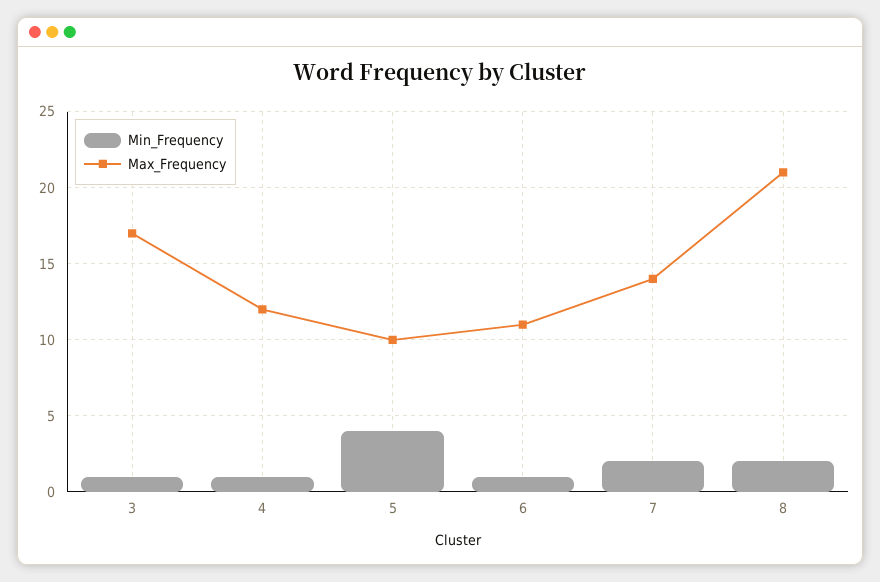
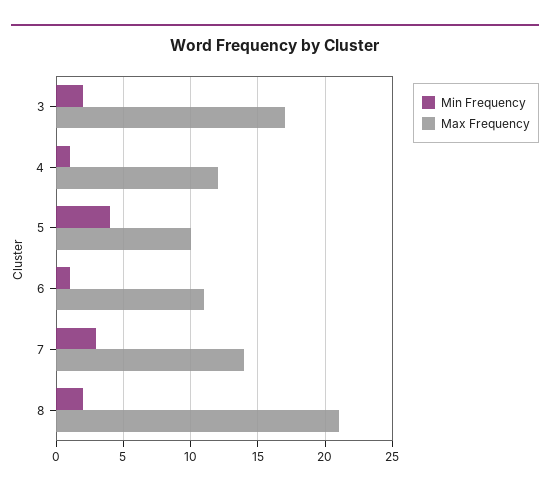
Min_Frequency, 3: 1 -> 2
Min_Frequency, 7: 2 -> 3

